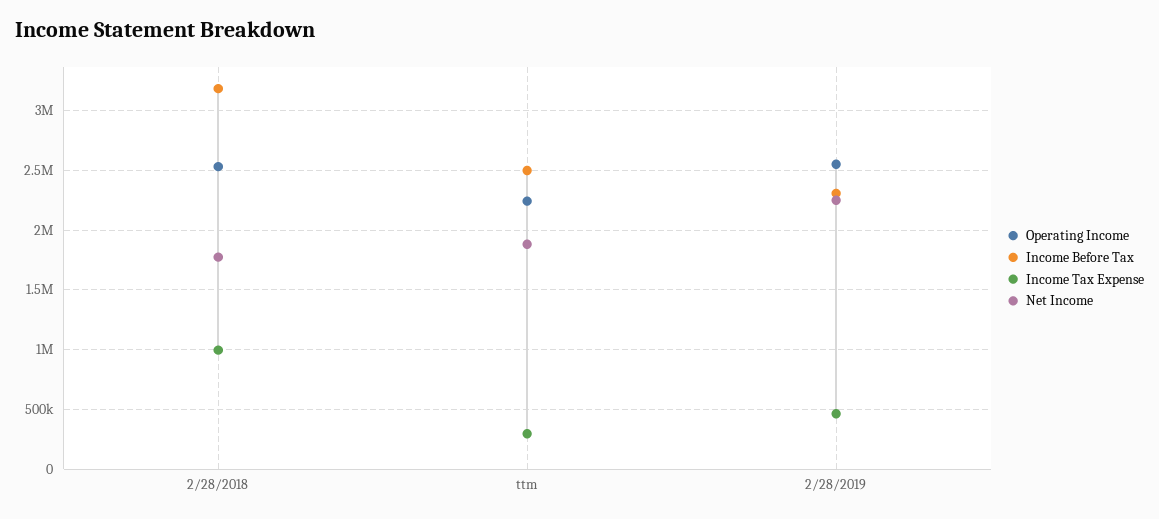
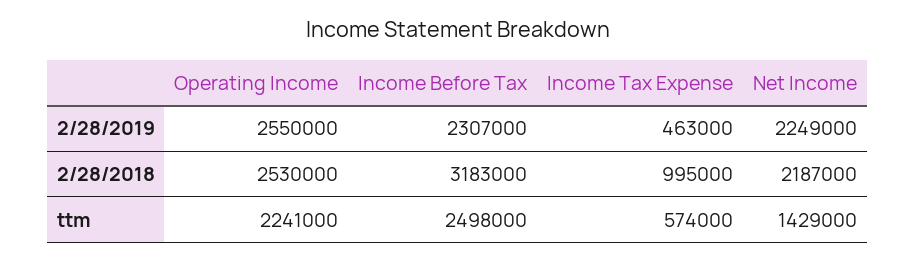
Net Income, 2/28/2018: 1800000 -> 2187000
Income Tax Expense, ttm: 300000 -> 574000
Net Income, ttm: 1900000 -> 1429000

